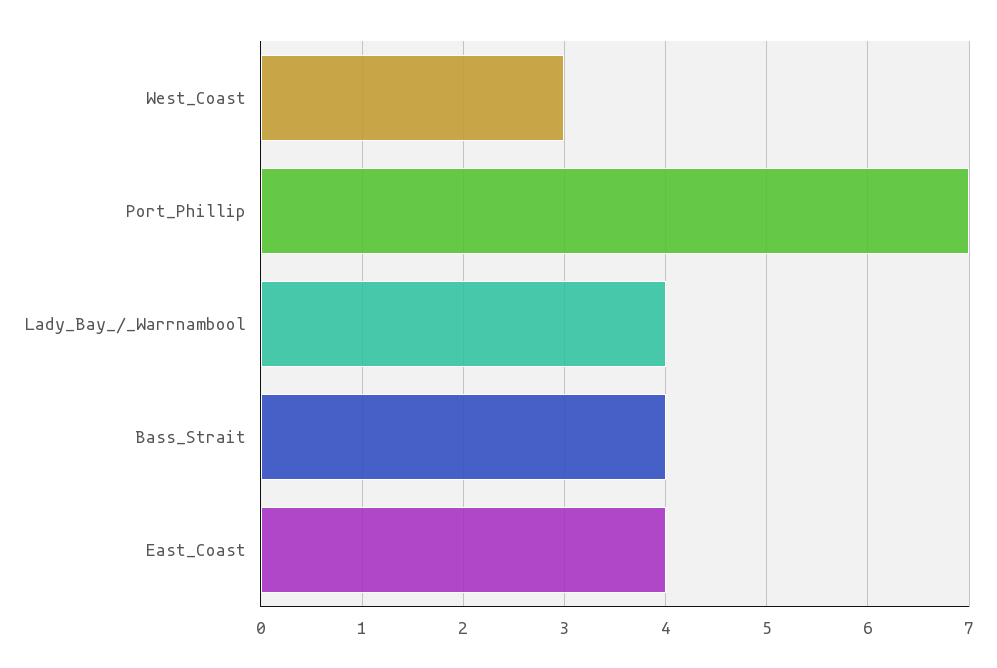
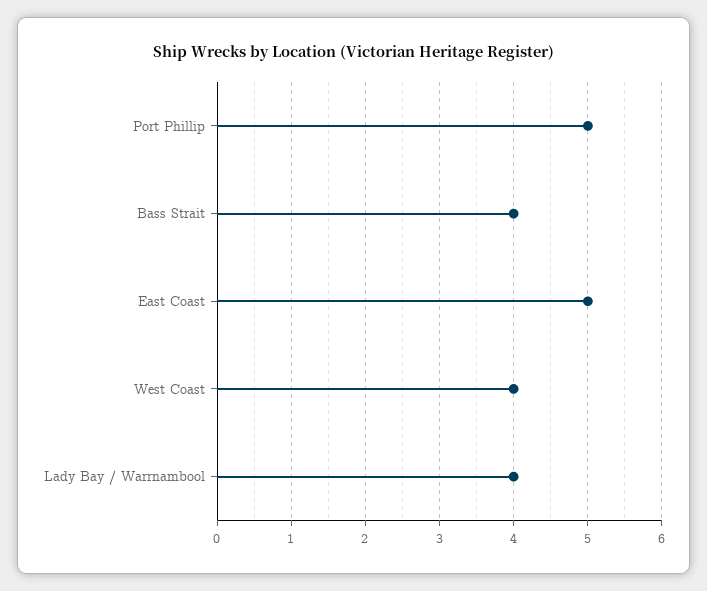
West_Coast: 3 -> 4
Port_Phillip: 7 -> 5
East_Coast: 4 -> 5

